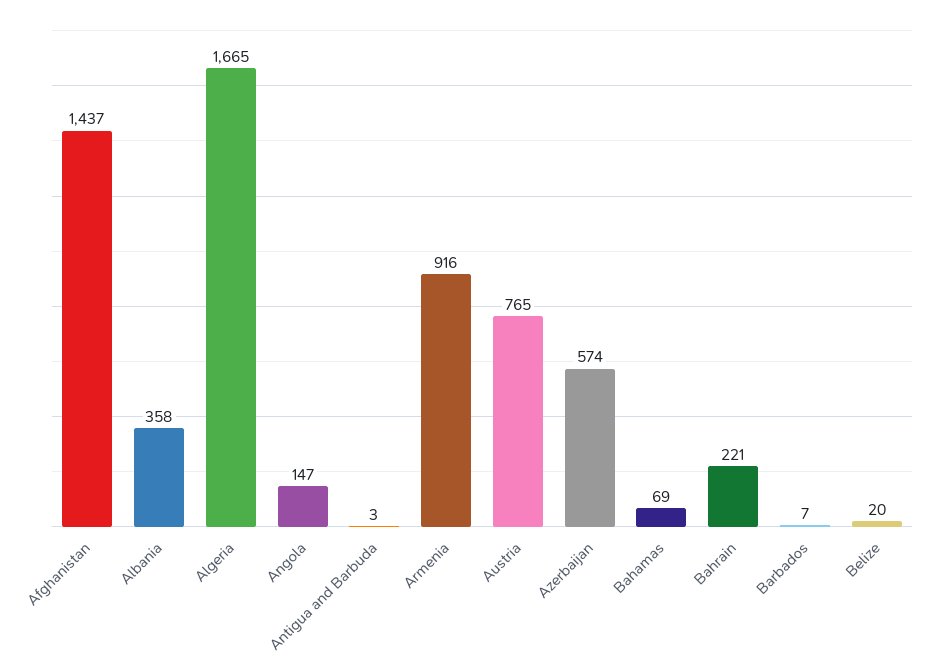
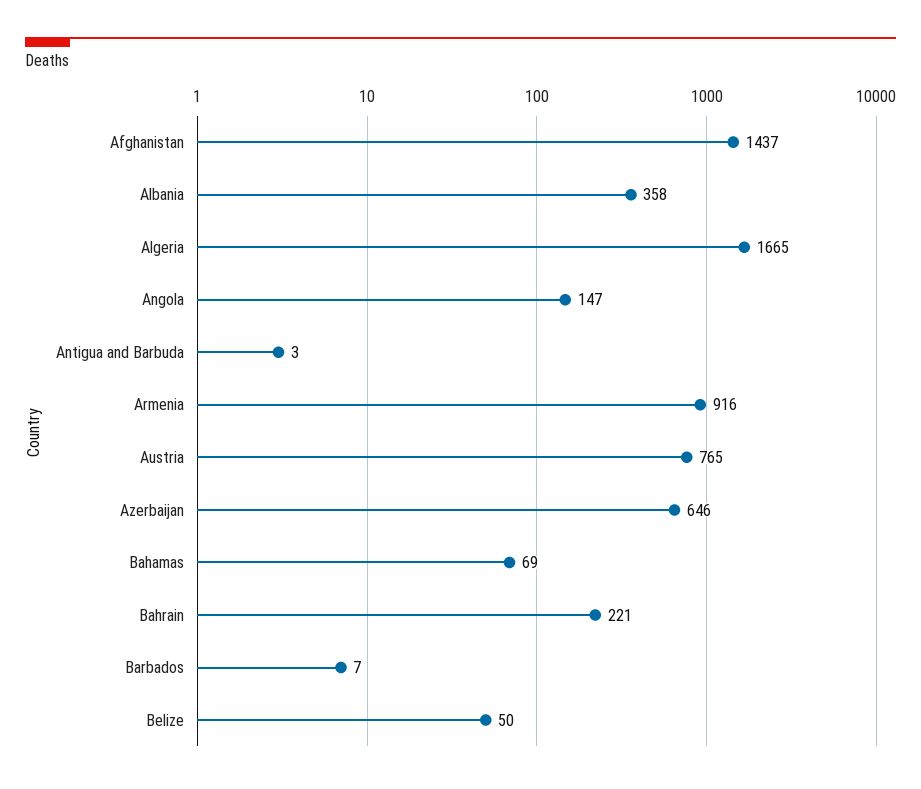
Azerbaijan: 574 -> 646
Belize: 20 -> 50

